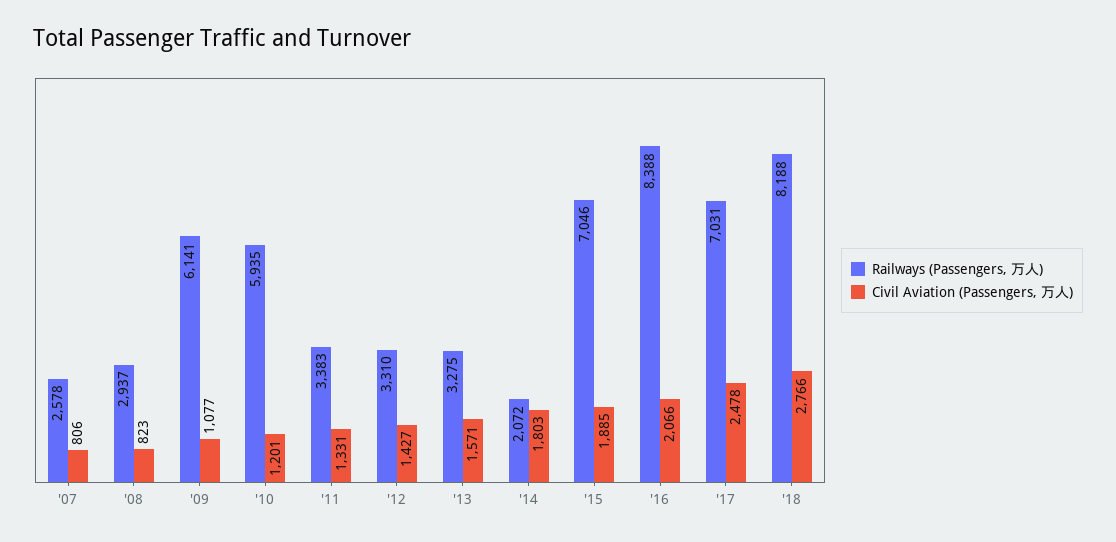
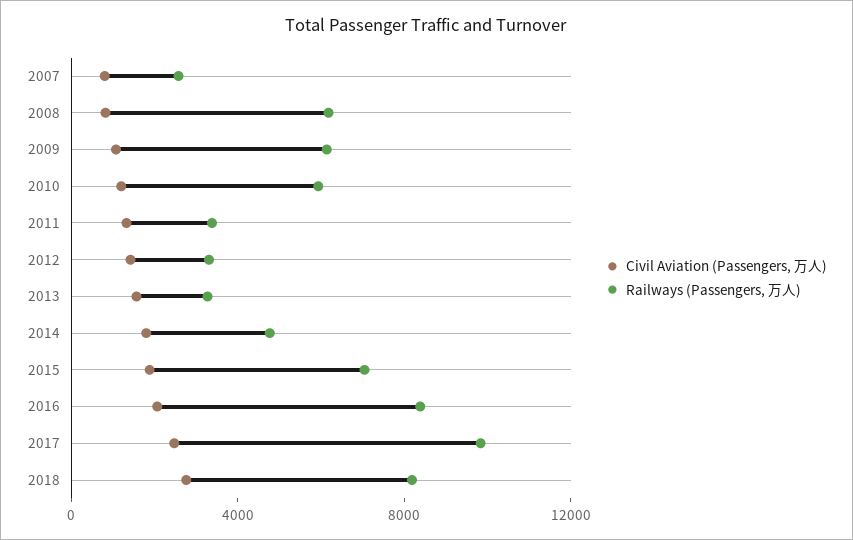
Railways (Passengers, 万人), '08: 2937 -> 6000
Railways (Passengers, 万人), '14: 2072 -> 5000
Railways (Passengers, 万人), '17: 7031 -> 10000

